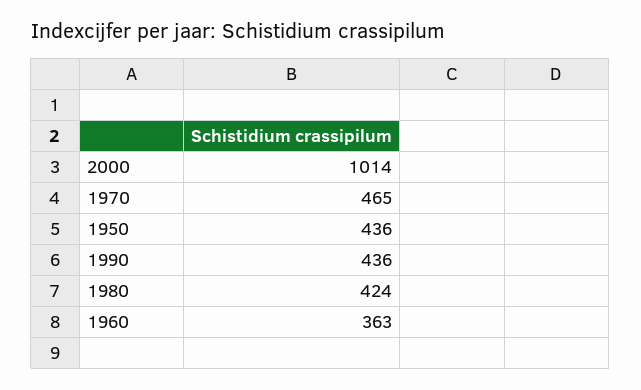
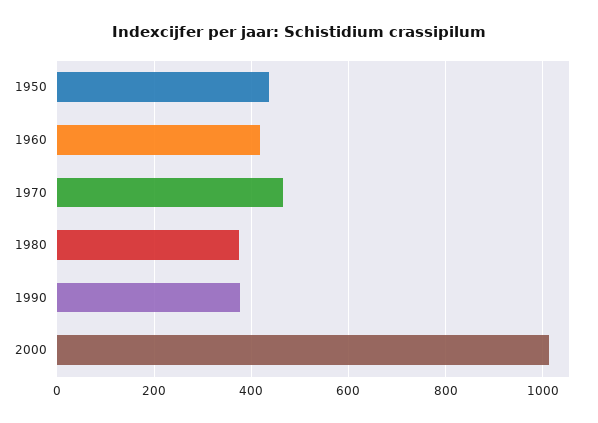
1990: 436 -> 380
1980: 424 -> 380
1960: 363 -> 420

